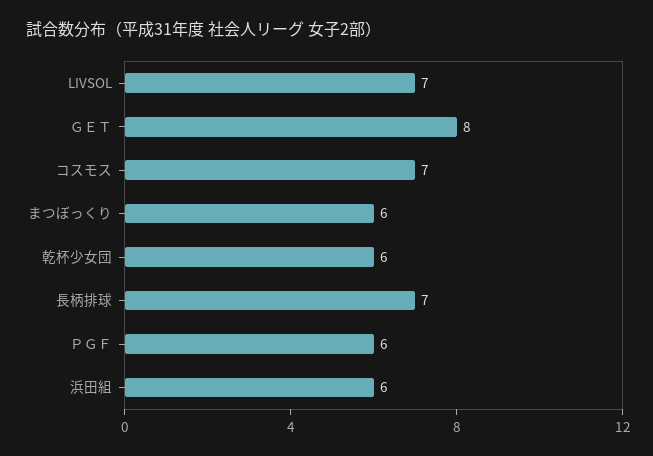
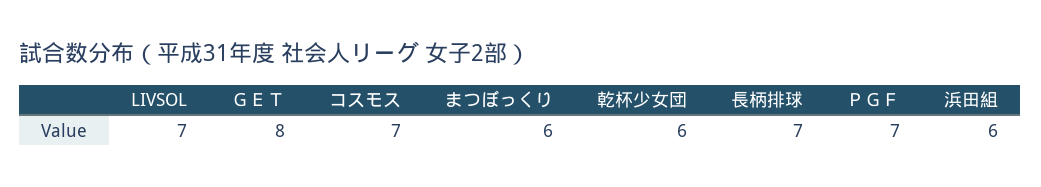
ＰＧＦ: 6 -> 7

